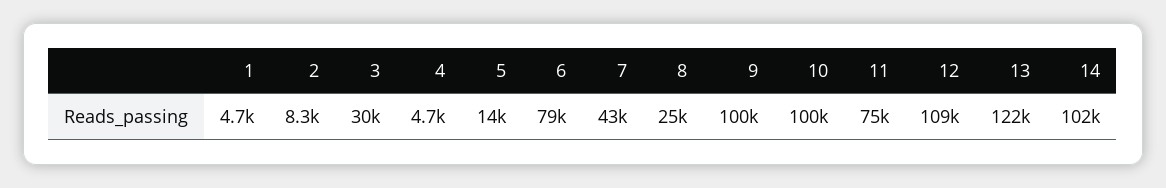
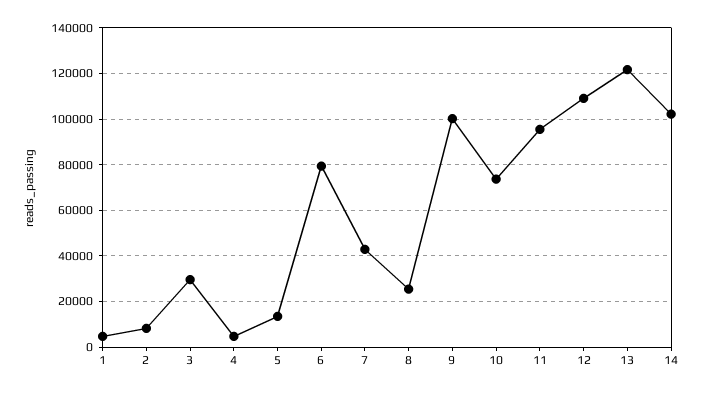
10: 100000 -> 75000
11: 75000 -> 95000

